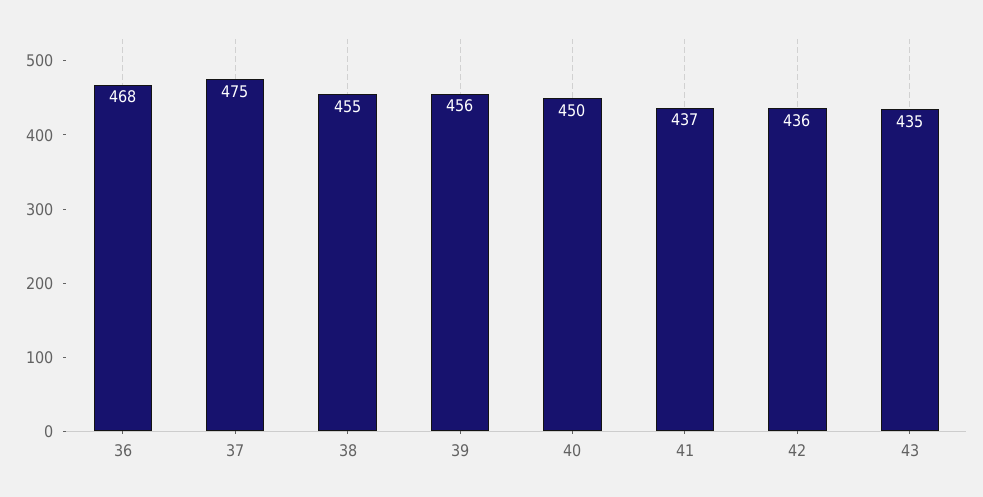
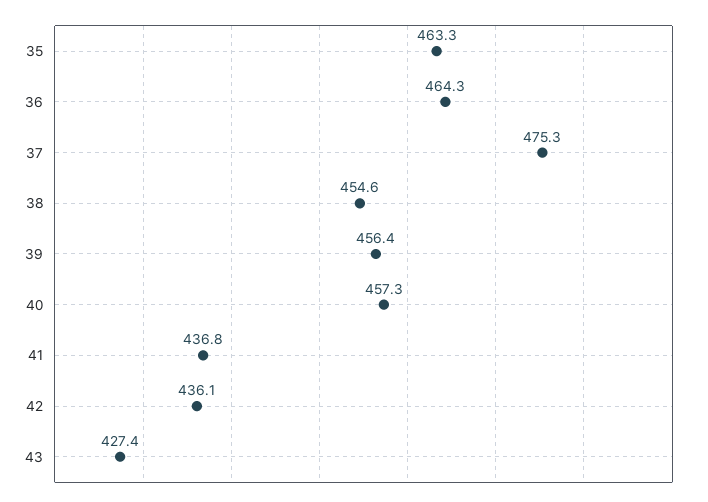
36: 468 -> 464.3
40: 450 -> 457.3
43: 435 -> 427.4
35: none -> 463.3

